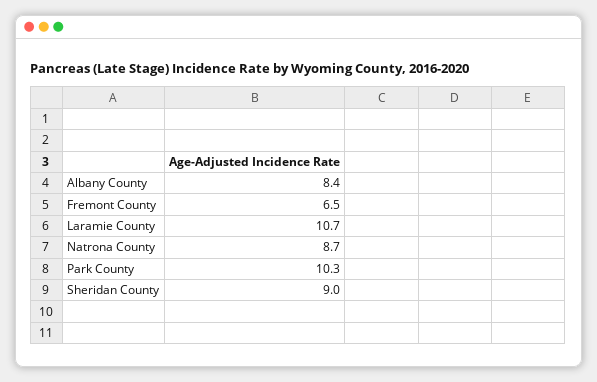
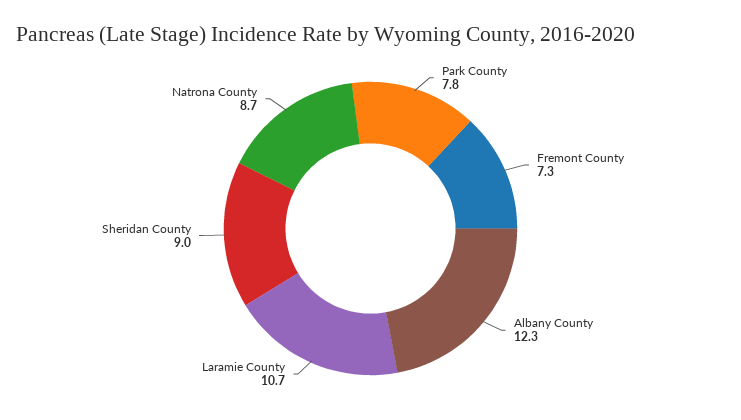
Albany County: 8.4 -> 12.3
Fremont County: 6.5 -> 7.3
Park County: 10.3 -> 7.8

